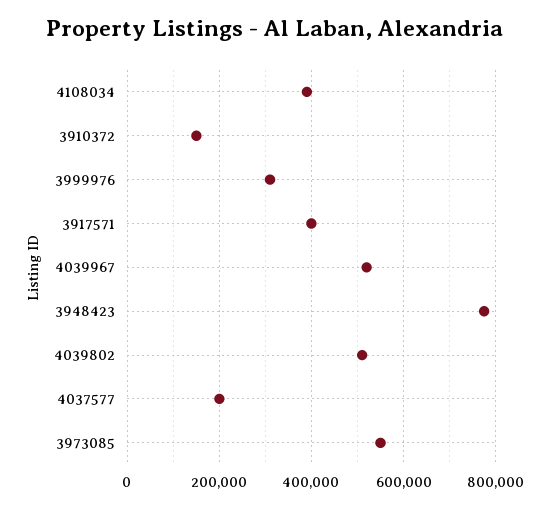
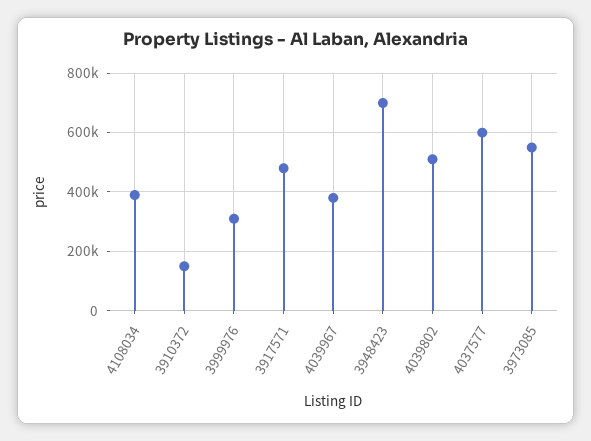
3917571: 400000 -> 475000
4039967: 520000 -> 375000
3948423: 780000 -> 700000
4037577: 200000 -> 600000

